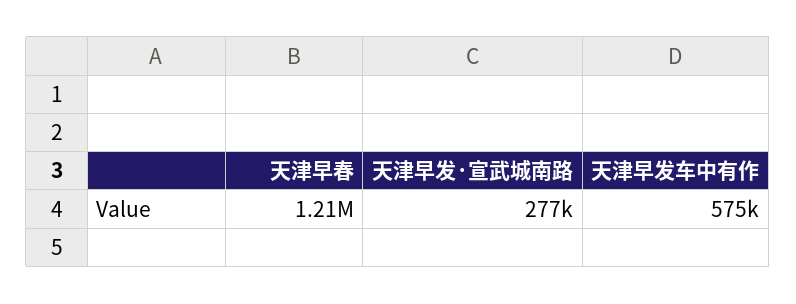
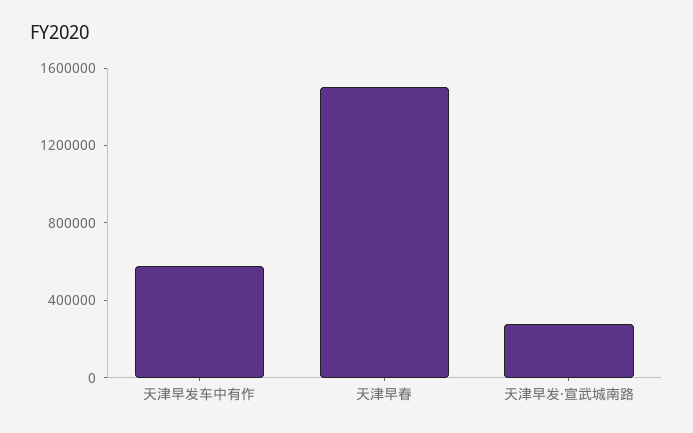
天津早春: 1210000 -> 1500000

